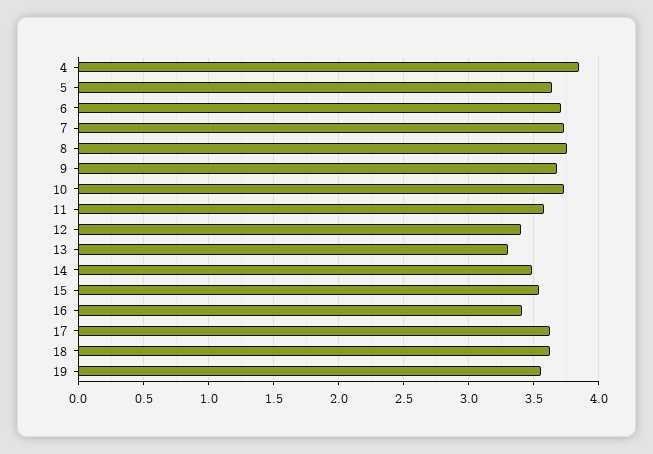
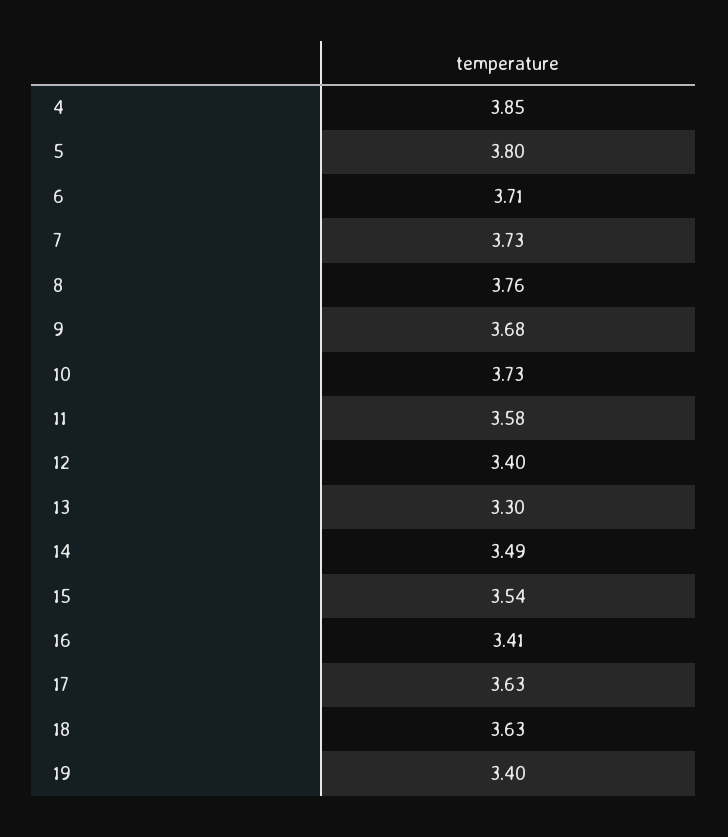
5: 3.65 -> 3.8
19: 3.55 -> 3.4

